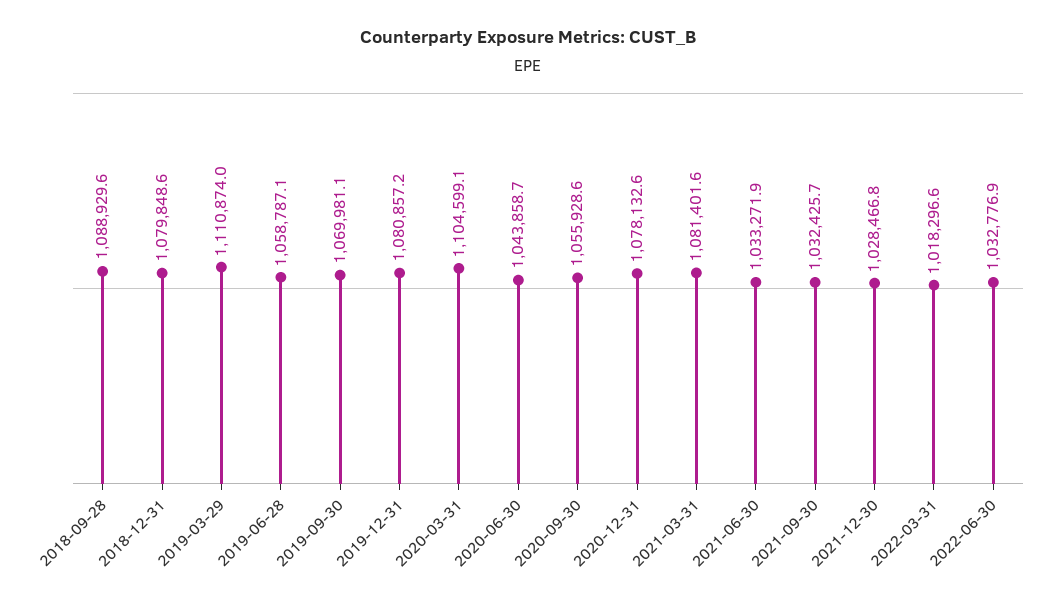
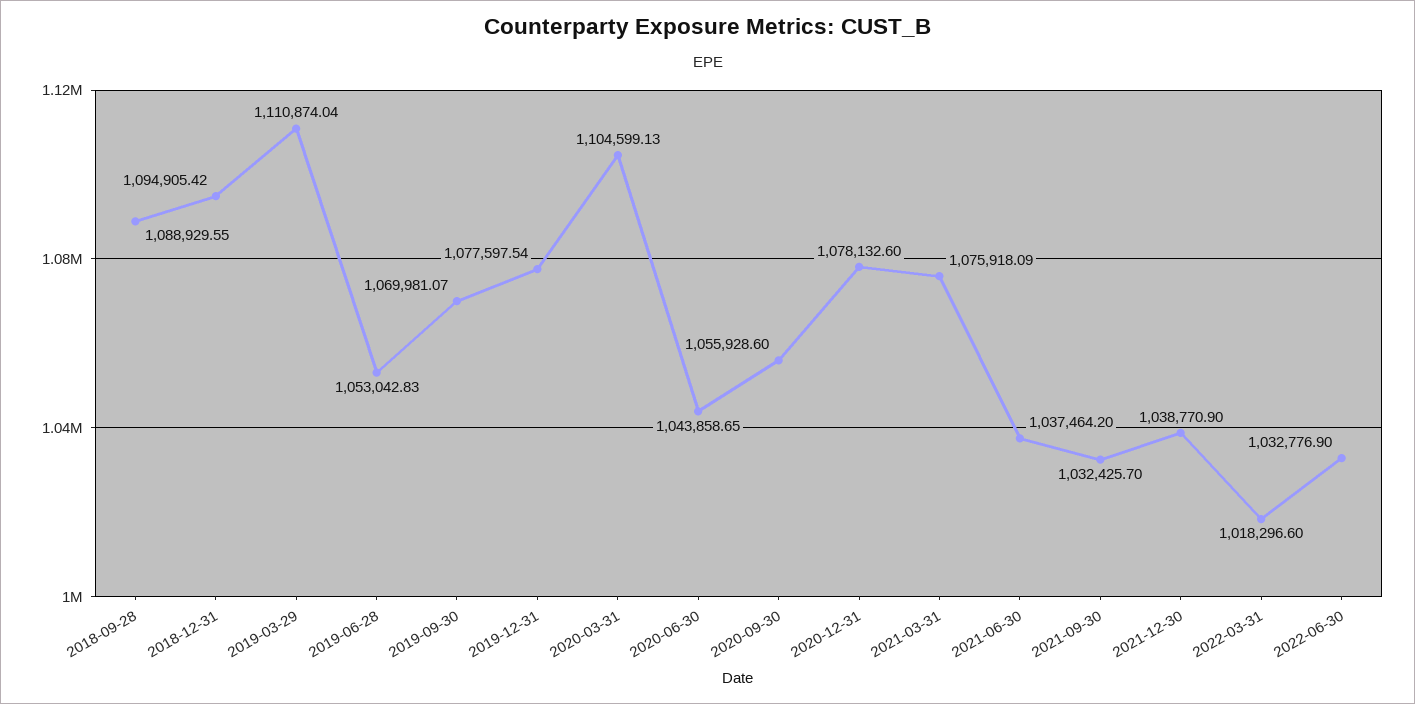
2018-12-31: 1079848.6 -> 1094905.42
2019-06-28: 1058787.1 -> 1053042.83
2019-12-31: 1080857.2 -> 1077597.54
2021-03-31: 1081401.6 -> 1075918.09
2021-06-30: 1033271.9 -> 1037464.2
2021-12-30: 1028466.8 -> 1038770.9

